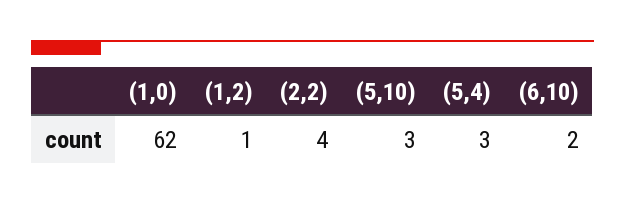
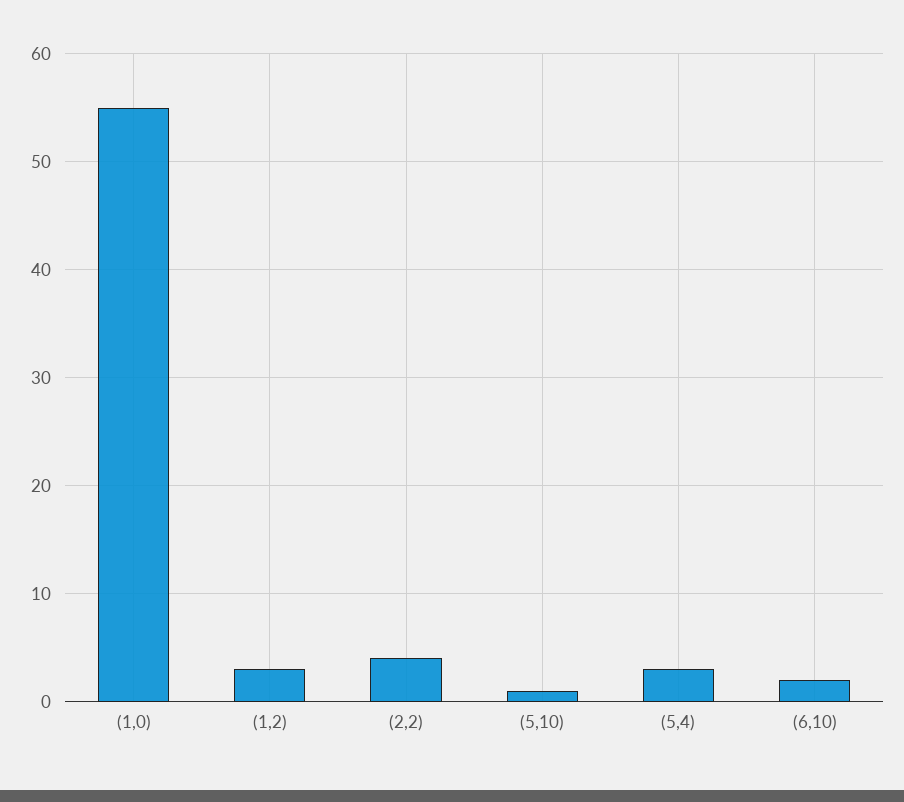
(1,0): 62 -> 55
(1,2): 1 -> 3
(5,10): 3 -> 1

